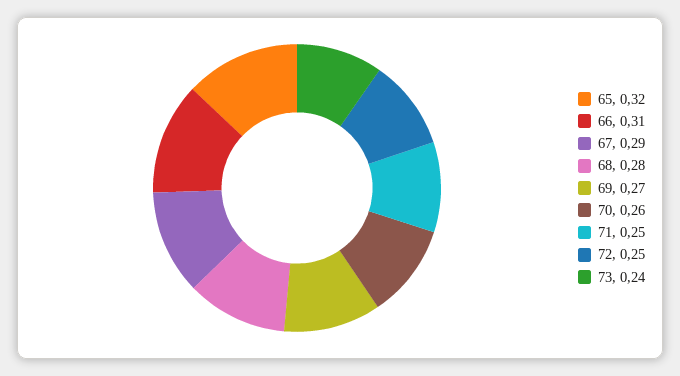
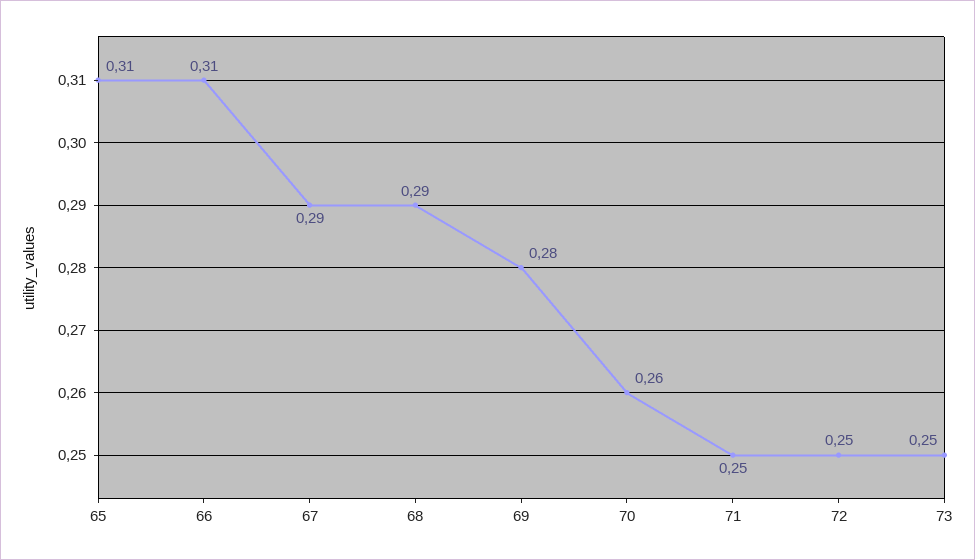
65: 0.32 -> 0.31
68: 0.28 -> 0.29
69: 0.27 -> 0.28
73: 0.24 -> 0.25

